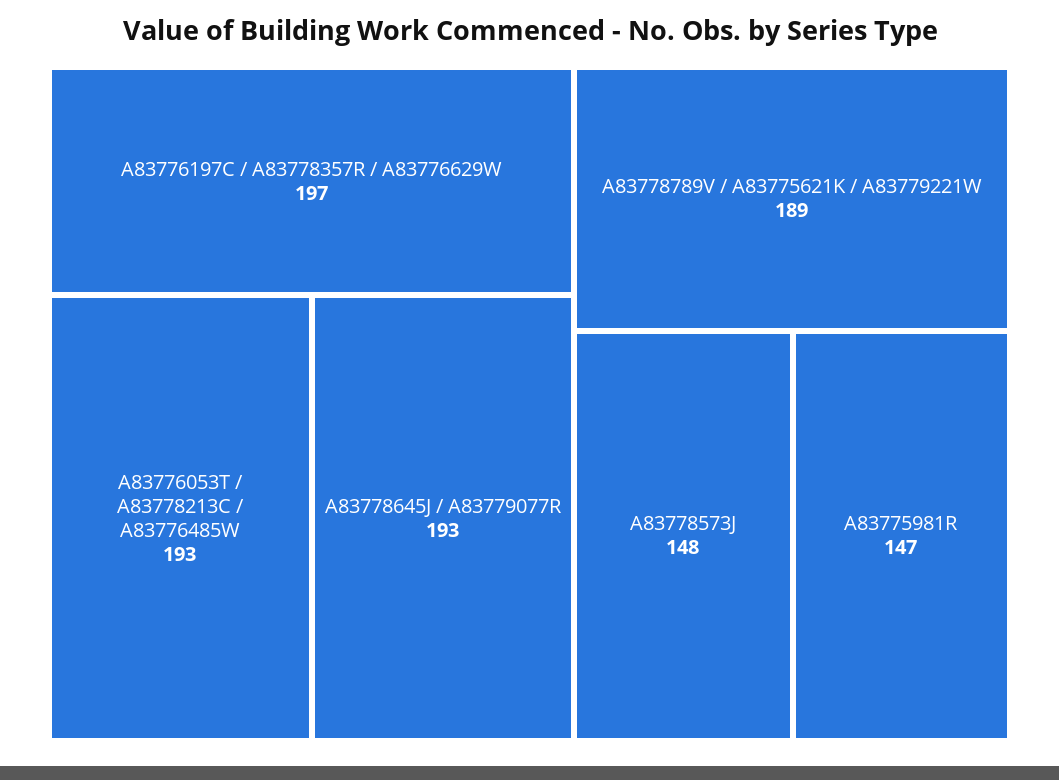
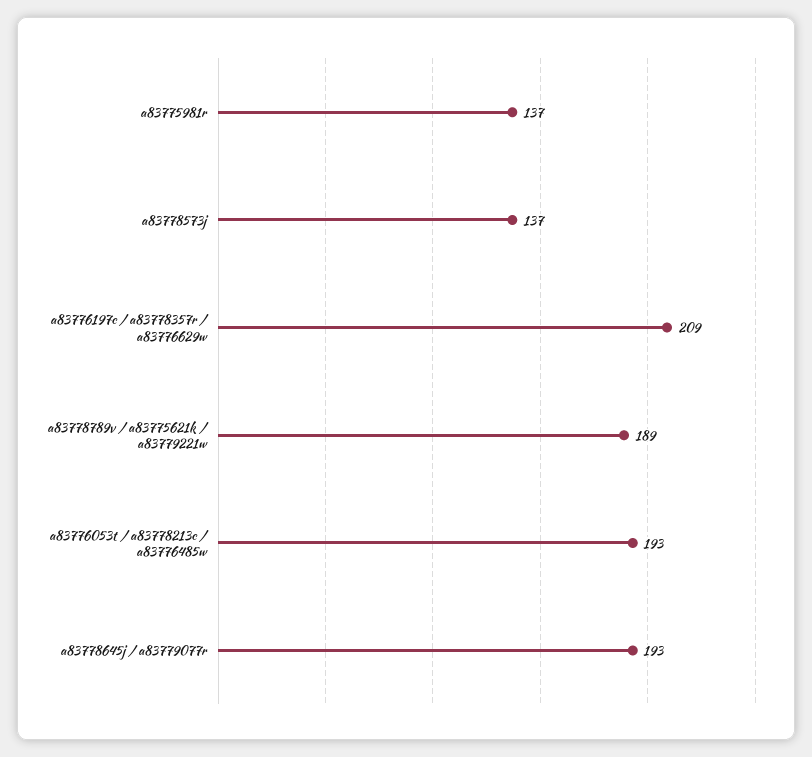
A83776197C / A83778357R / A83776629W: 197 -> 209
A83778573J: 148 -> 137
A83775981R: 147 -> 137

